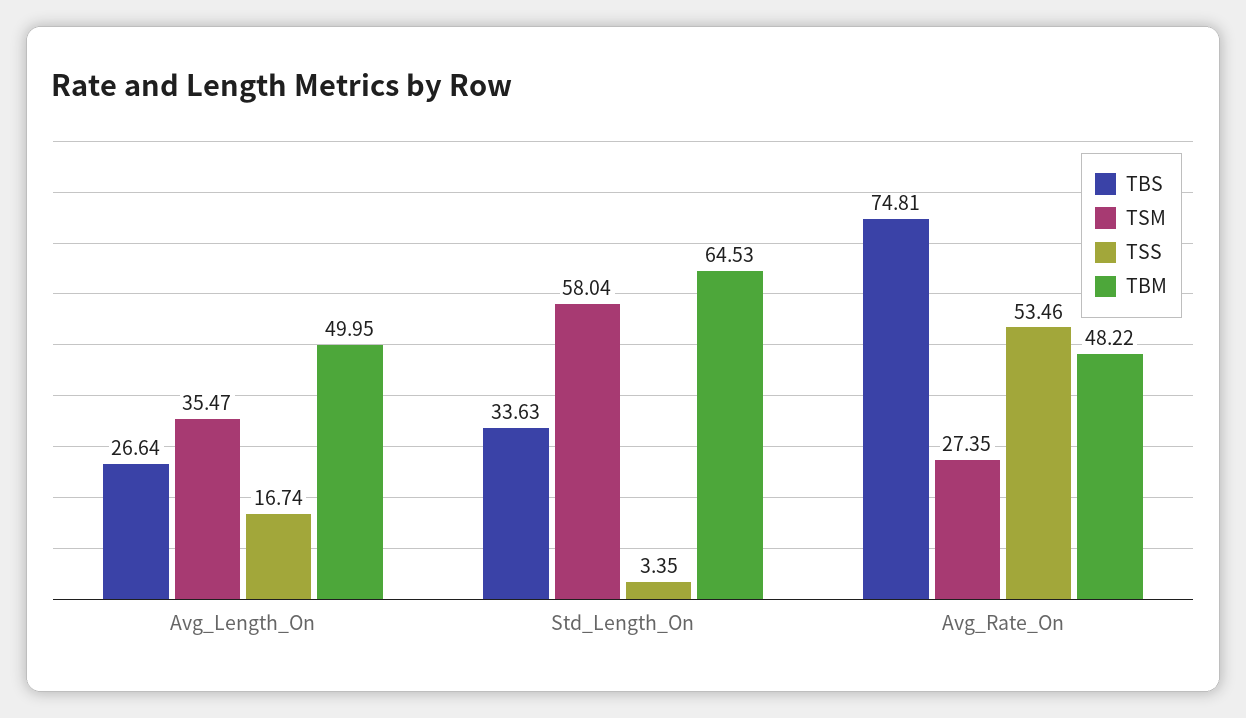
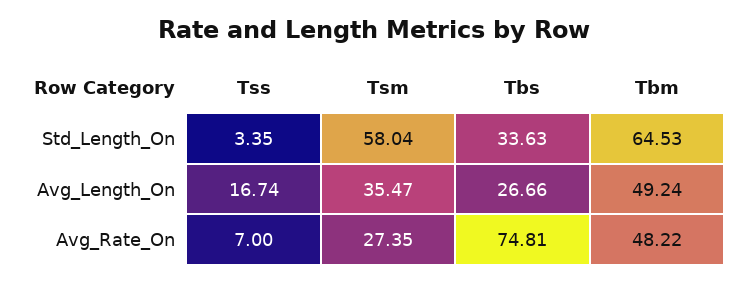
TBS, Avg_Length_On: 26.64 -> 26.66
TBM, Avg_Length_On: 49.95 -> 49.24
TSS, Avg_Rate_On: 53.46 -> 7

